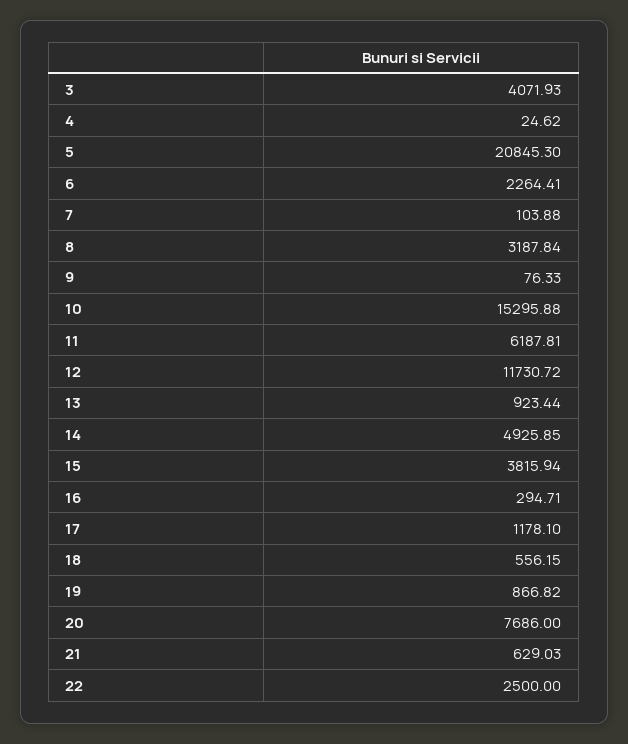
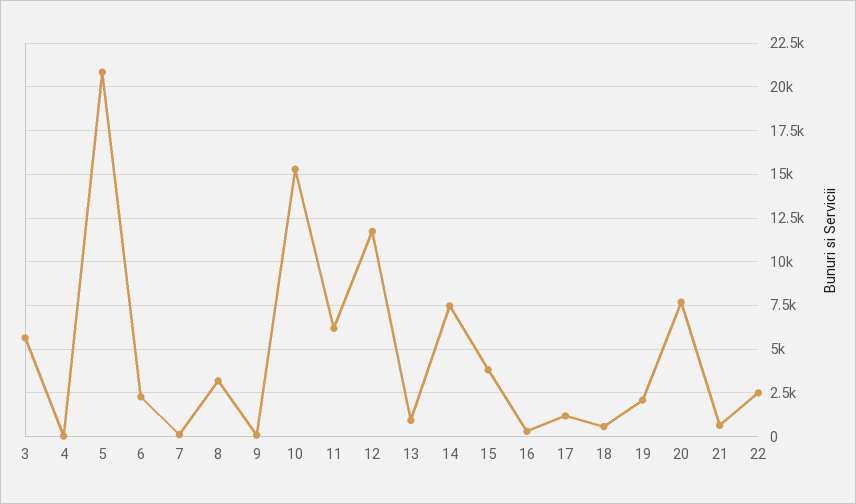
3: 4071.93 -> 5500
14: 4925.85 -> 7500
19: 866.82 -> 2000

